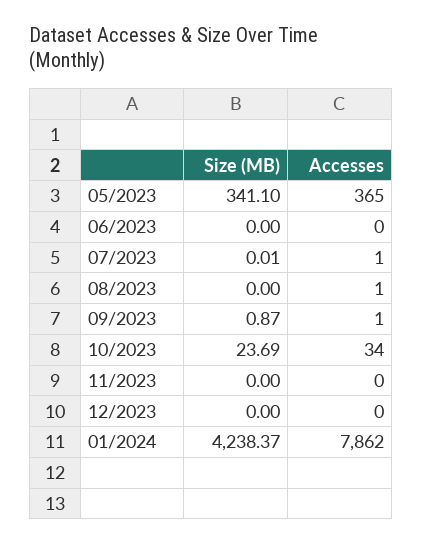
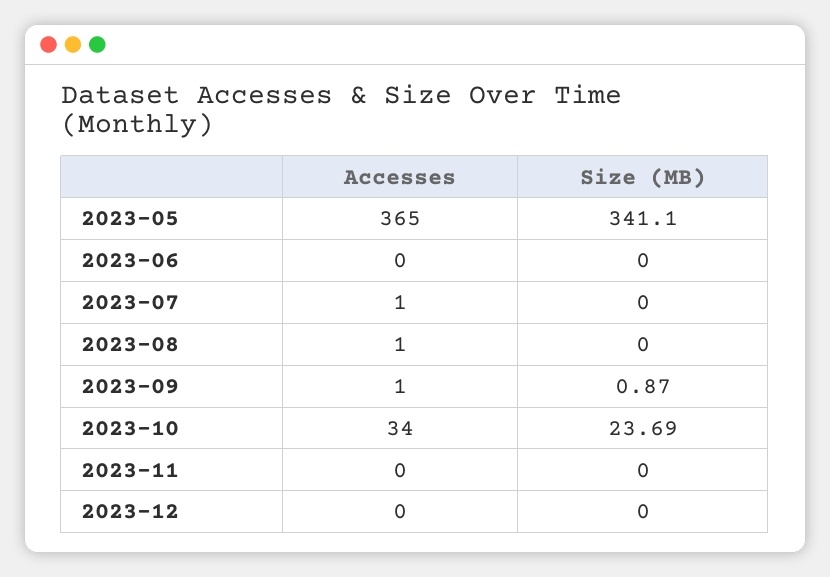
Size (MB), 07/2023: 0.01 -> 0
Size (MB), 01/2024: 4238.37 -> none
Accesses, 01/2024: 7862 -> none

